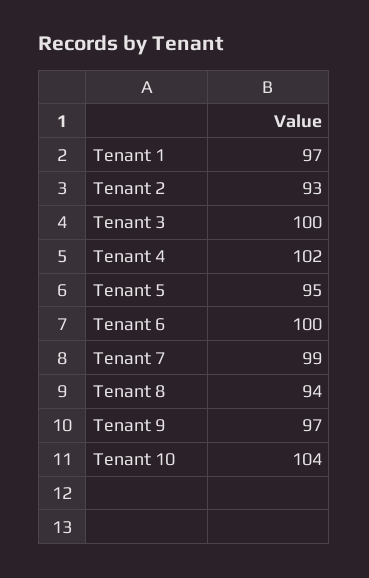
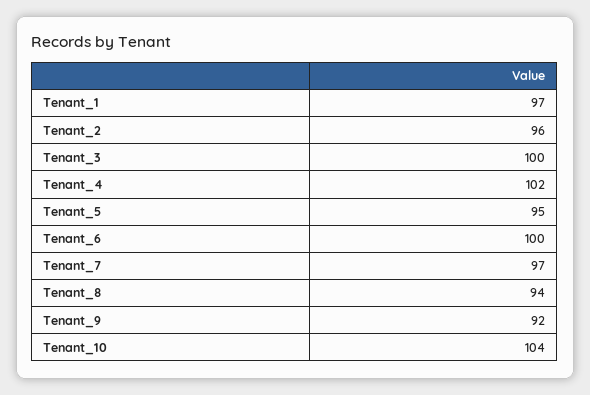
Tenant 2: 93 -> 96
Tenant 7: 99 -> 97
Tenant 9: 97 -> 92

